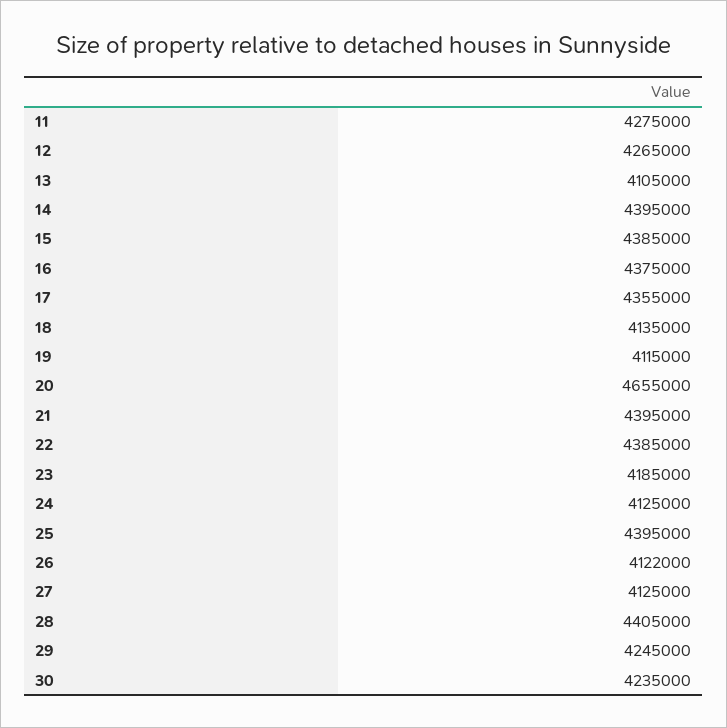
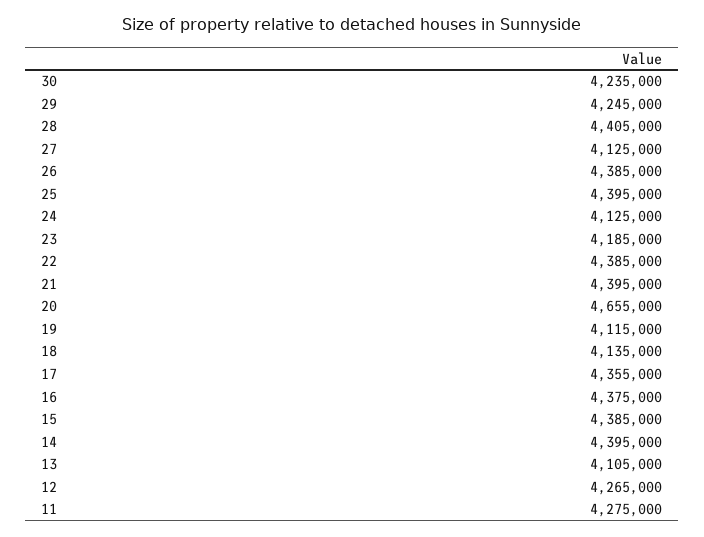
26: 4122000 -> 4385000

